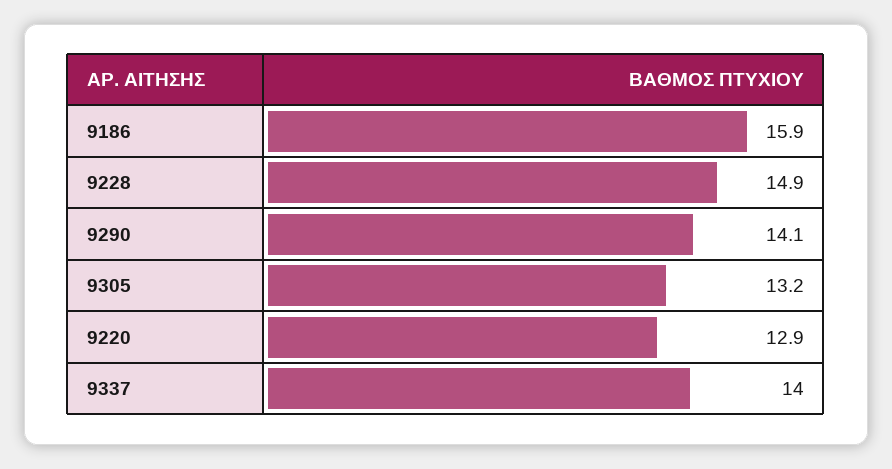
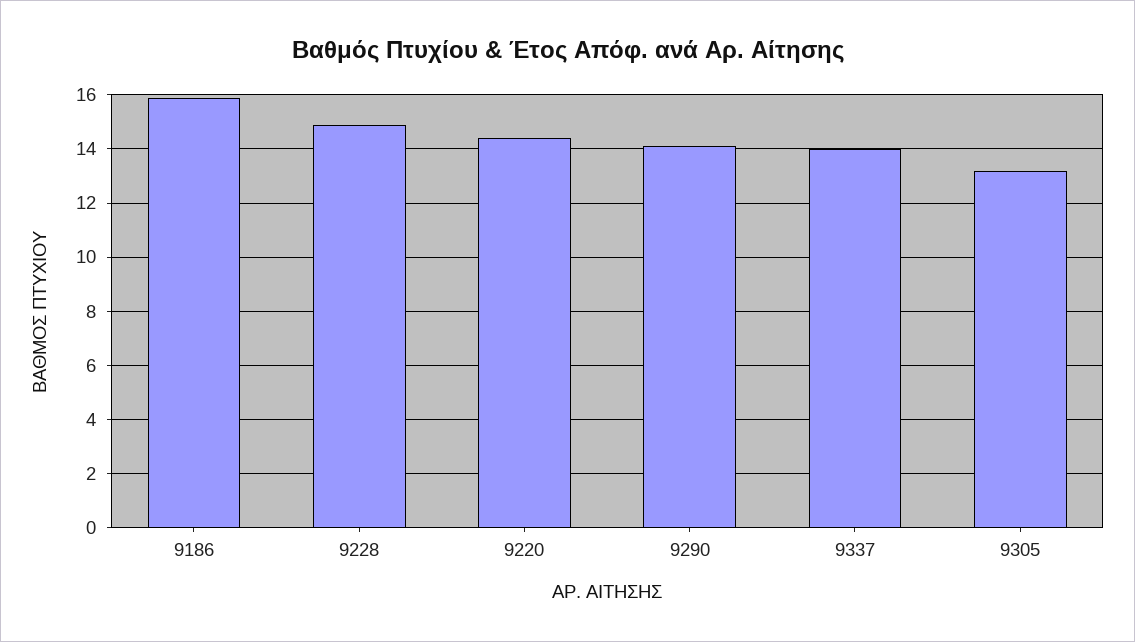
9220: 12.9 -> 14.5

